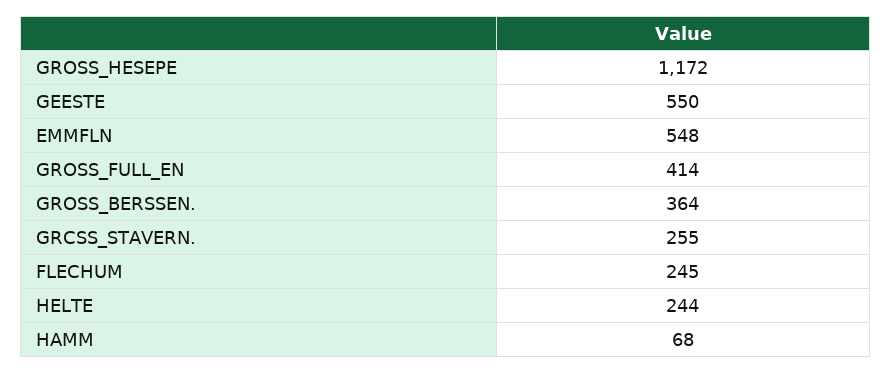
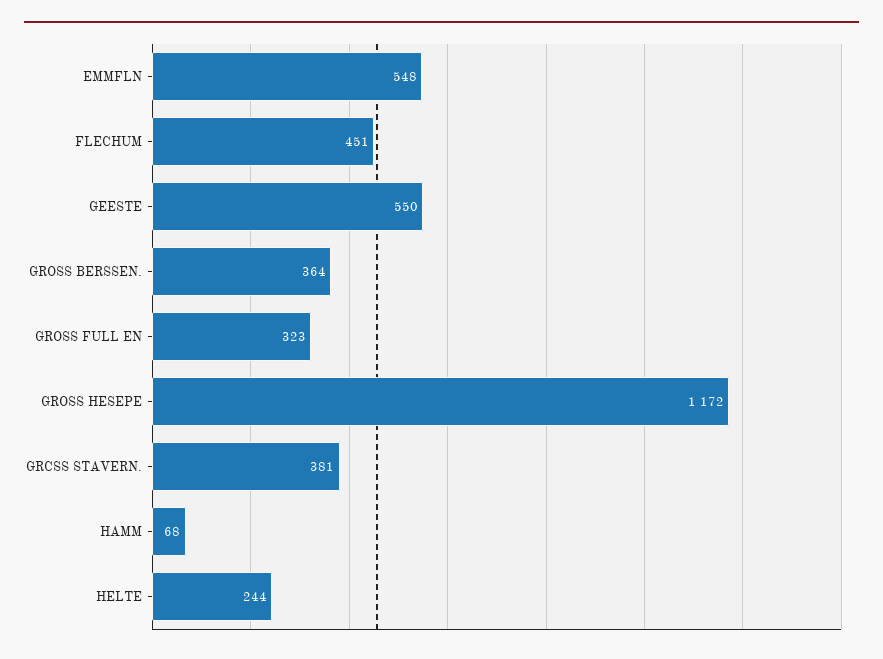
GROSS_FULL_EN: 414 -> 323
GRCSS_STAVERN.: 255 -> 381
FLECHUM: 245 -> 451

